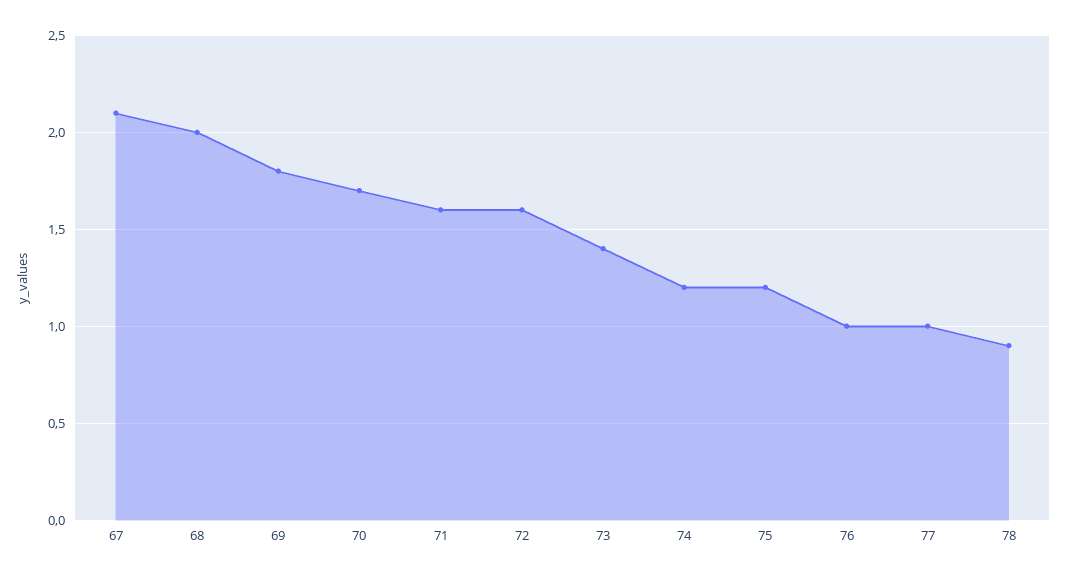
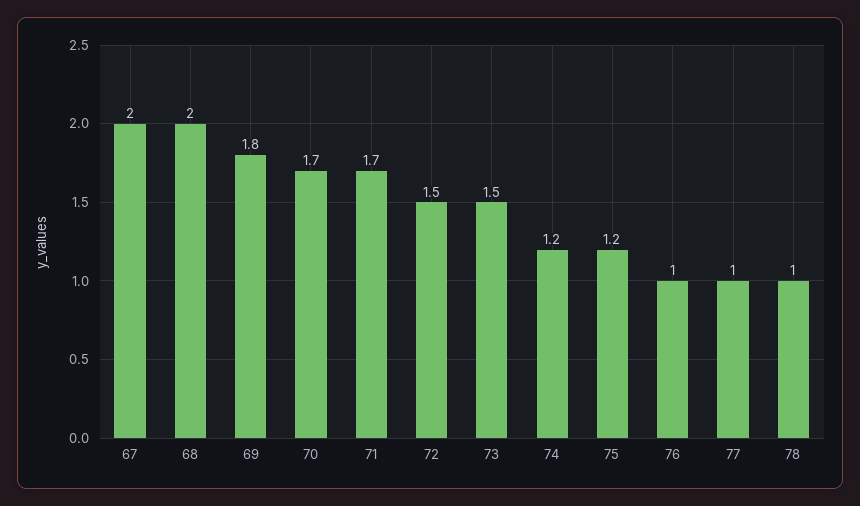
67: 2.1 -> 2
71: 1.6 -> 1.7
72: 1.6 -> 1.5
73: 1.4 -> 1.5
78: 0.9 -> 1

